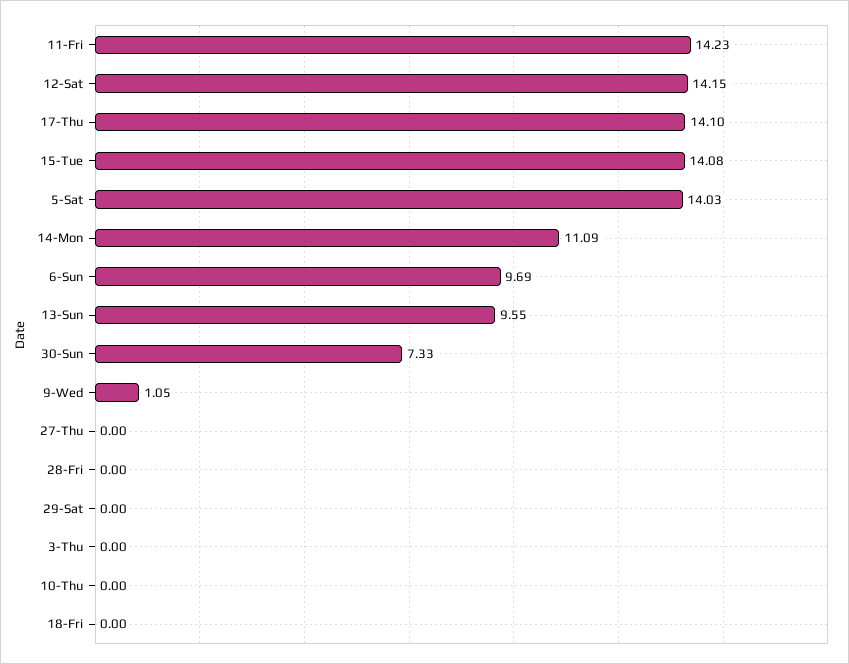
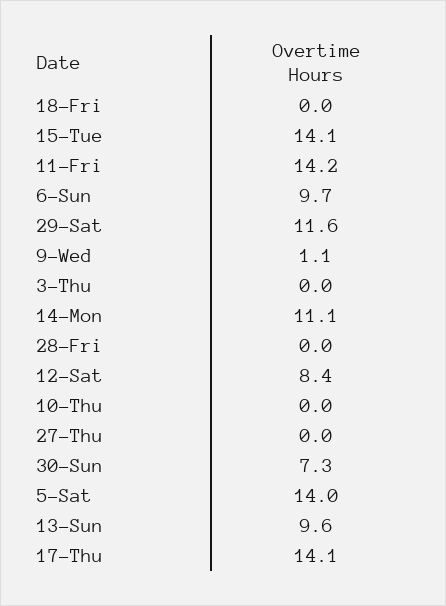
12-Sat: 14.15 -> 8.4
29-Sat: 0 -> 11.6

